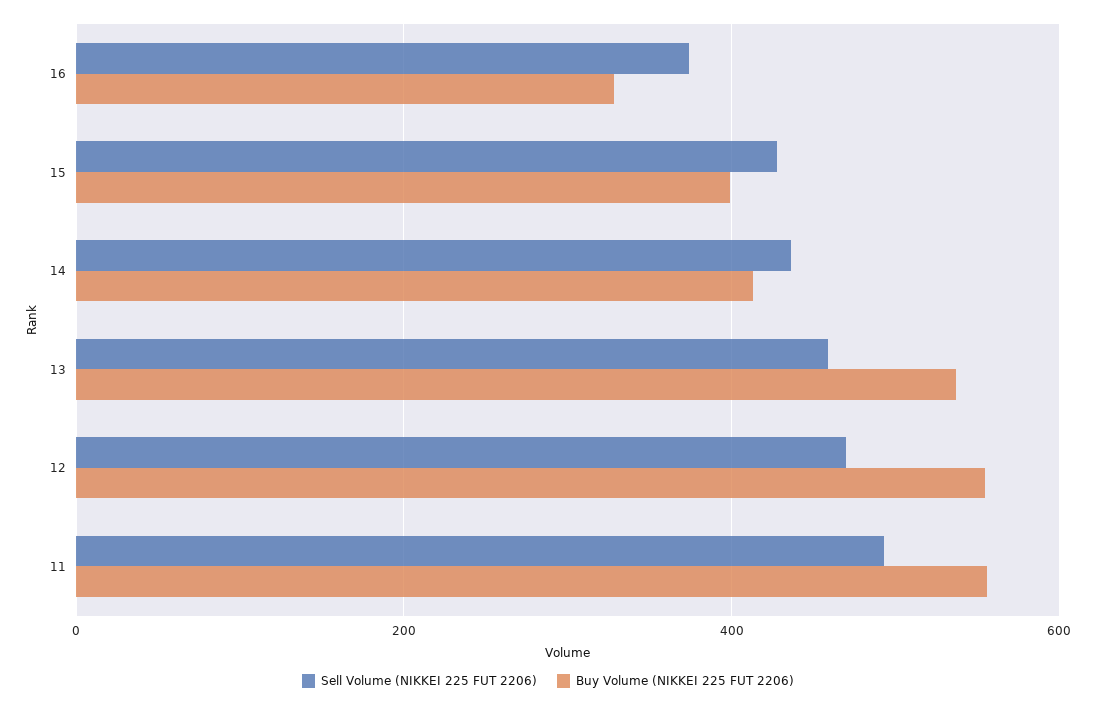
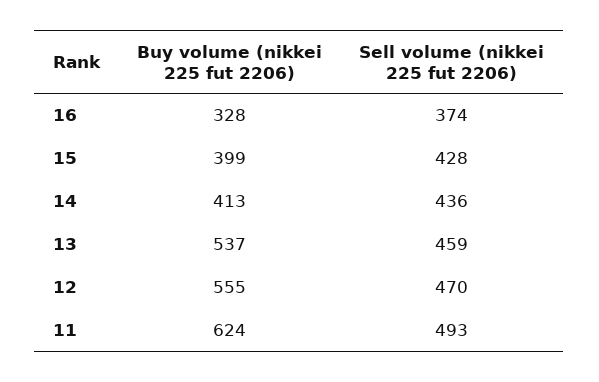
Buy Volume (NIKKEI 225 FUT 2206), 11: 560 -> 624

